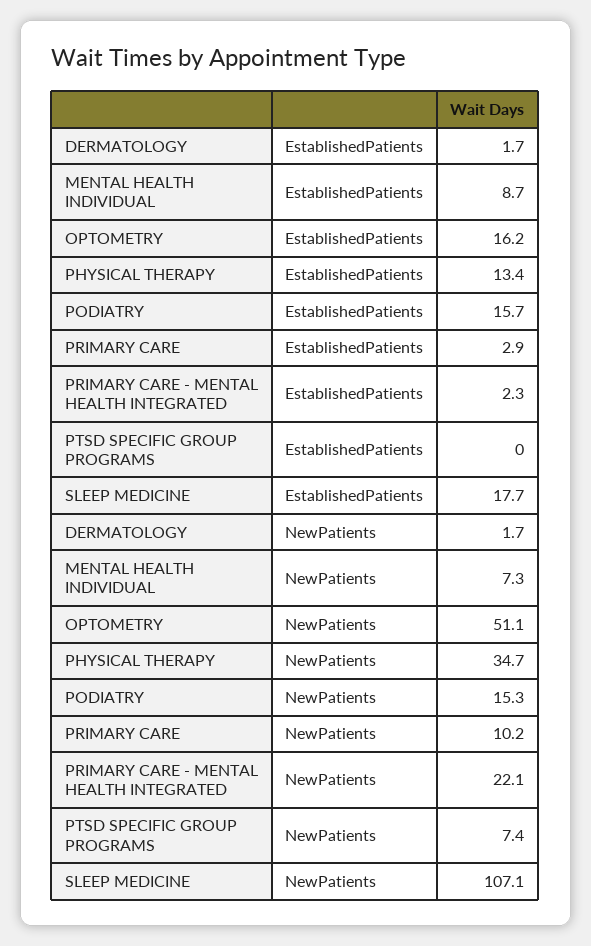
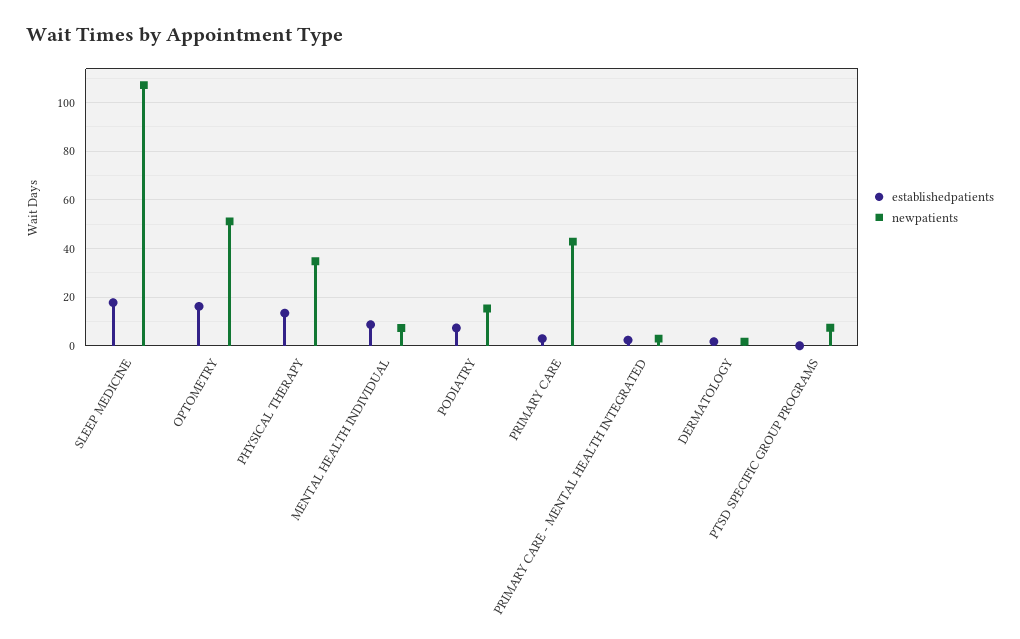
EstablishedPatients, PODIATRY: 15.7 -> 7.5
NewPatients, PRIMARY CARE: 10.2 -> 42.5
NewPatients, PRIMARY CARE - MENTAL HEALTH INTEGRATED: 22.1 -> 2.5

